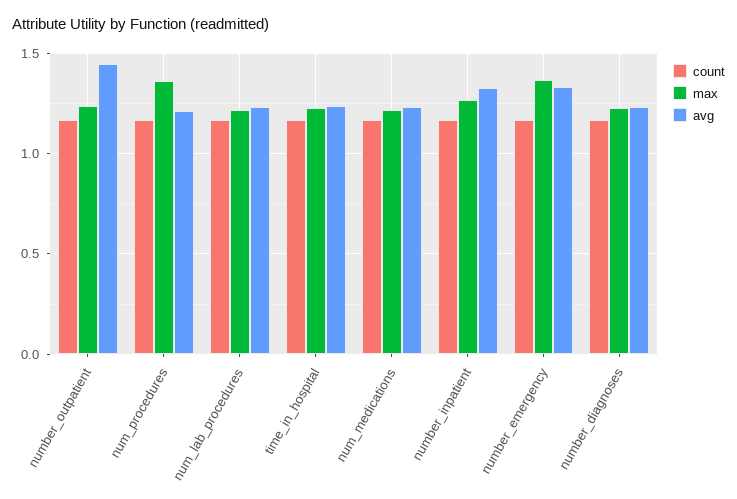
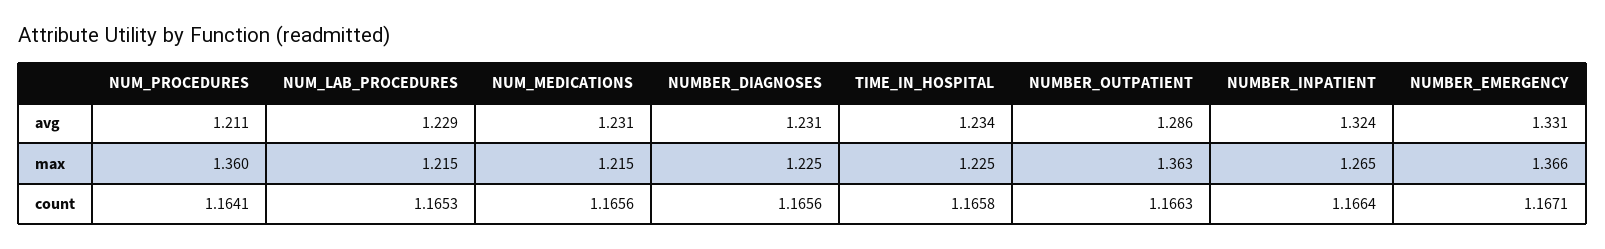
max, number_outpatient: 1.25 -> 1.363
avg, number_outpatient: 1.45 -> 1.286

